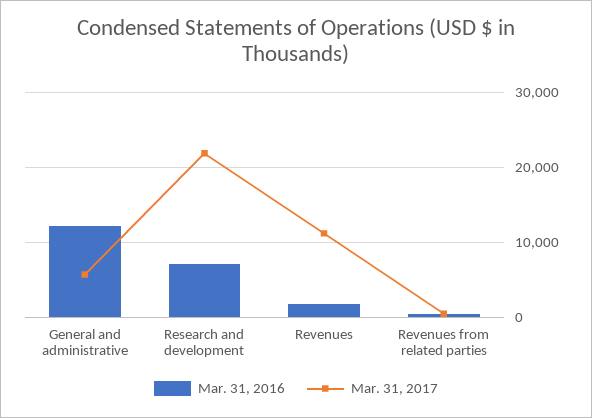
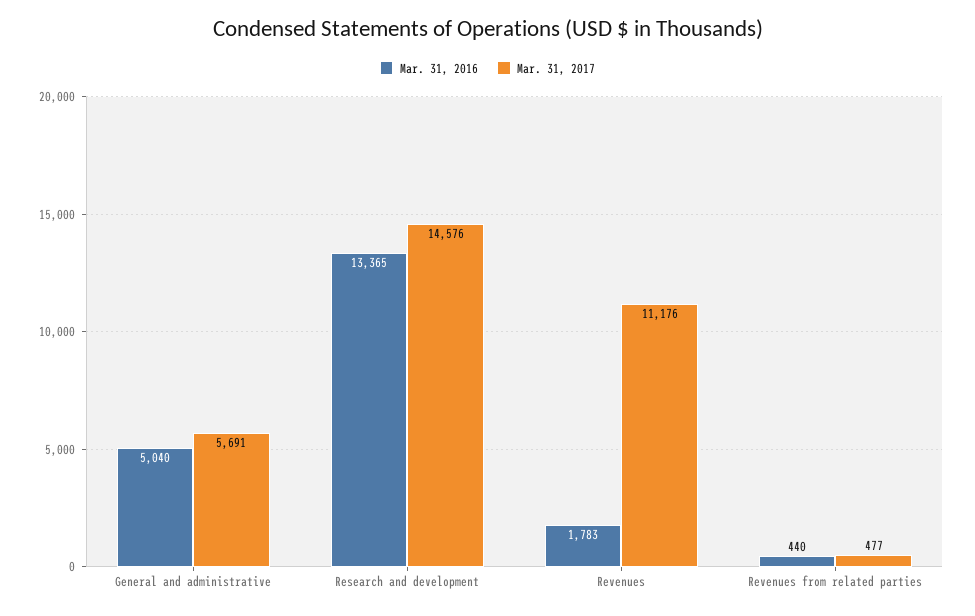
Mar. 31, 2016, General and administrative: 12000 -> 5040
Mar. 31, 2016, Research and development: 7000 -> 13365
Mar. 31, 2017, Research and development: 22000 -> 14576

